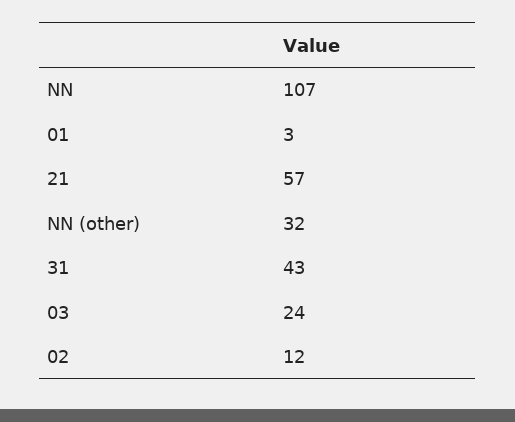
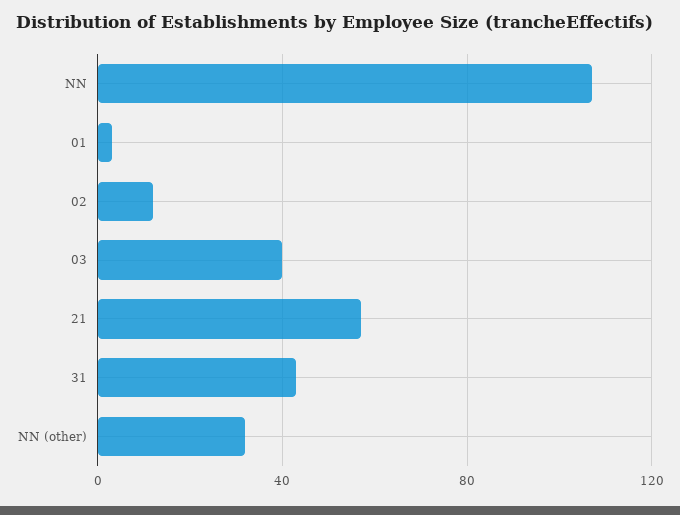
03: 24 -> 40

